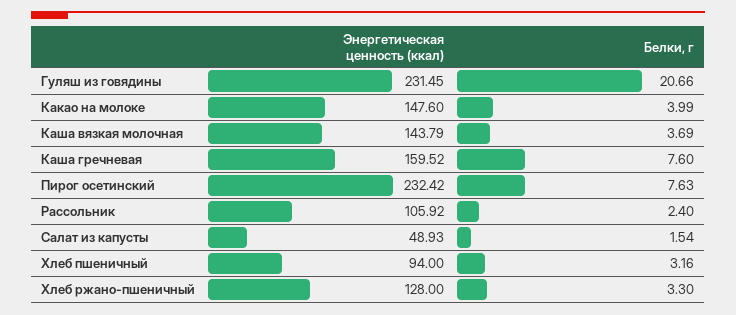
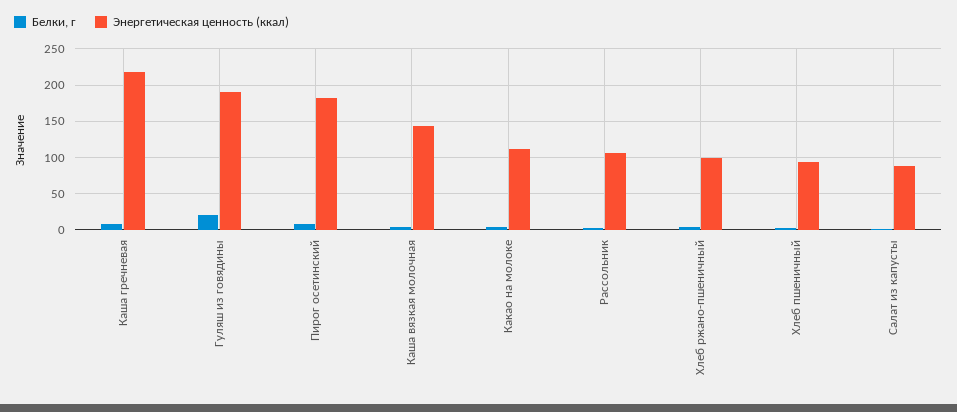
Энергетическая ценность (ккал), Гуляш из говядины: 231.45 -> 190
Энергетическая ценность (ккал), Какао на молоке: 147.6 -> 110
Энергетическая ценность (ккал), Каша гречневая: 159.52 -> 220
Энергетическая ценность (ккал), Пирог осетинский: 232.42 -> 180
Энергетическая ценность (ккал), Салат из капусты: 48.93 -> 90
Энергетическая ценность (ккал), Хлеб ржано-пшеничный: 128 -> 100

